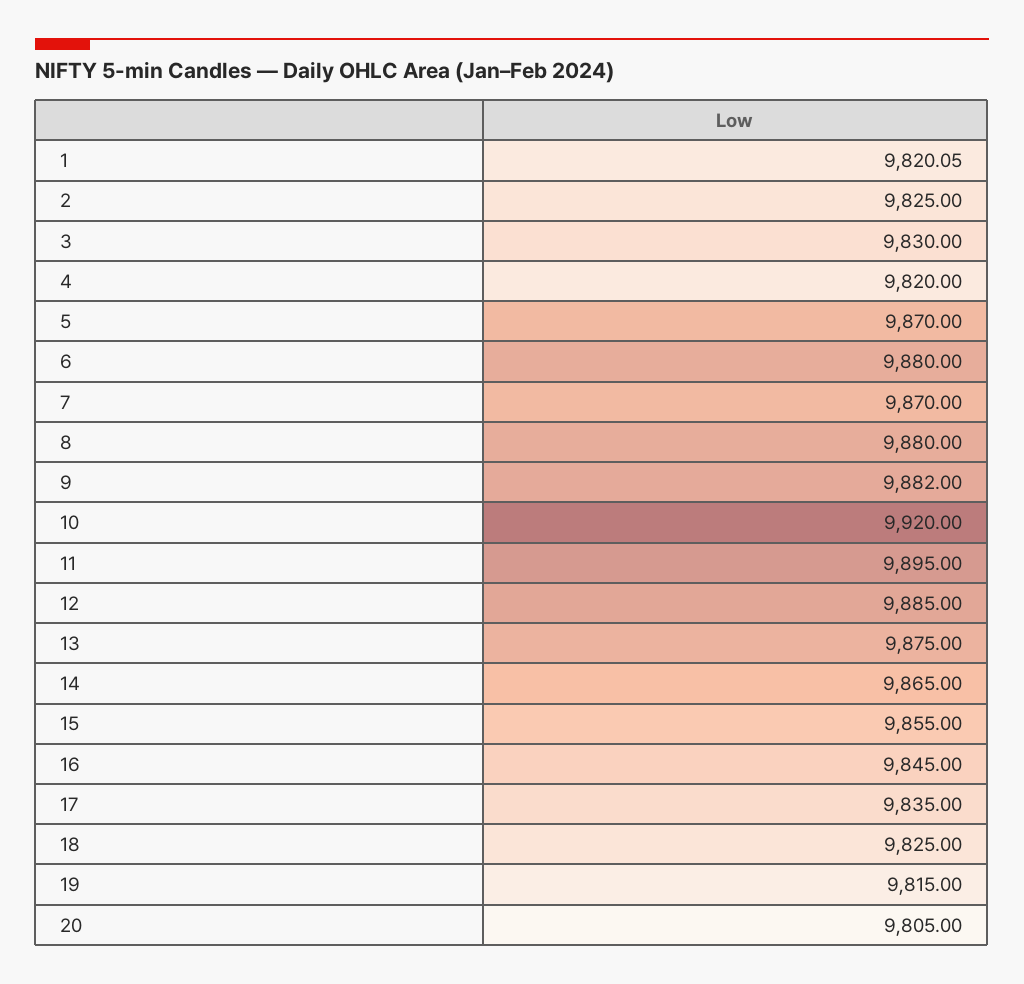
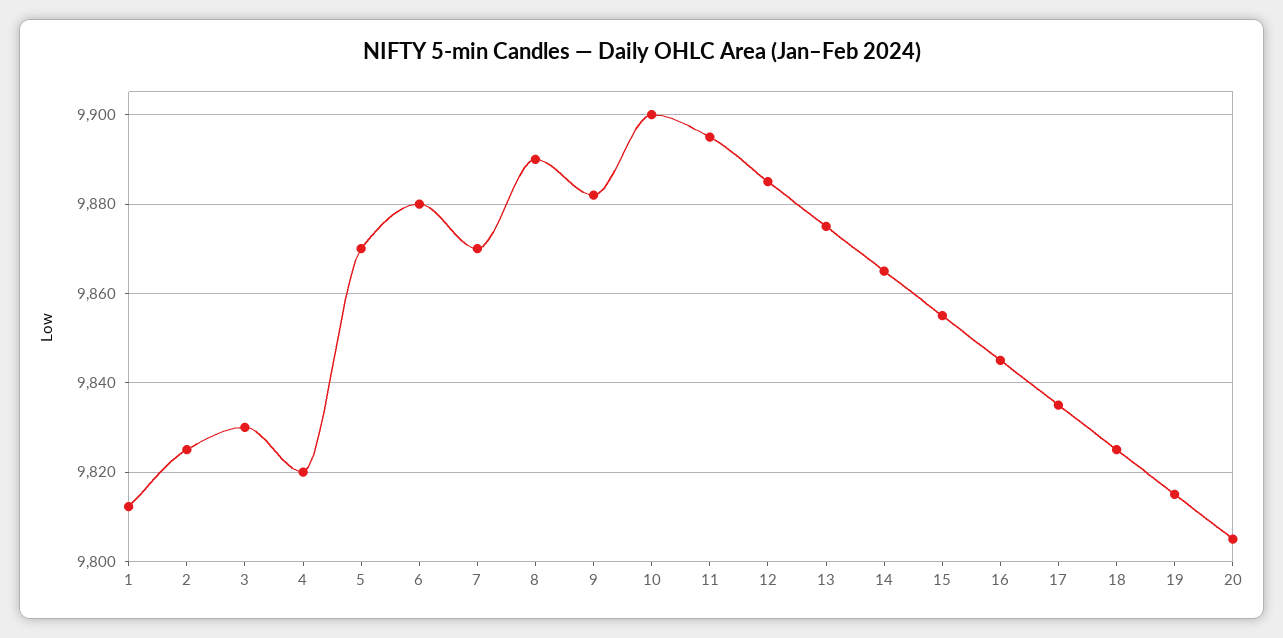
1: 9820.05 -> 9812
8: 9880 -> 9890
10: 9920 -> 9900

